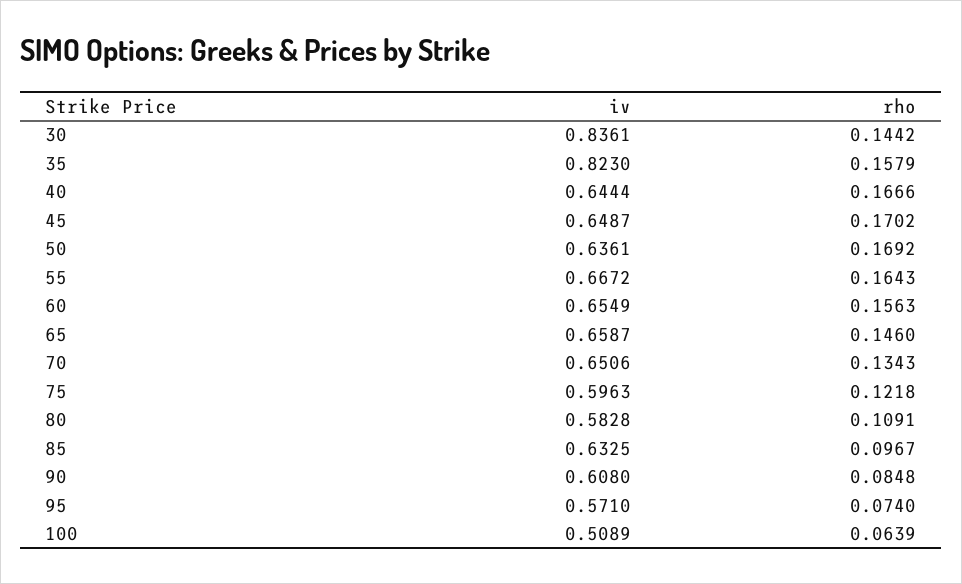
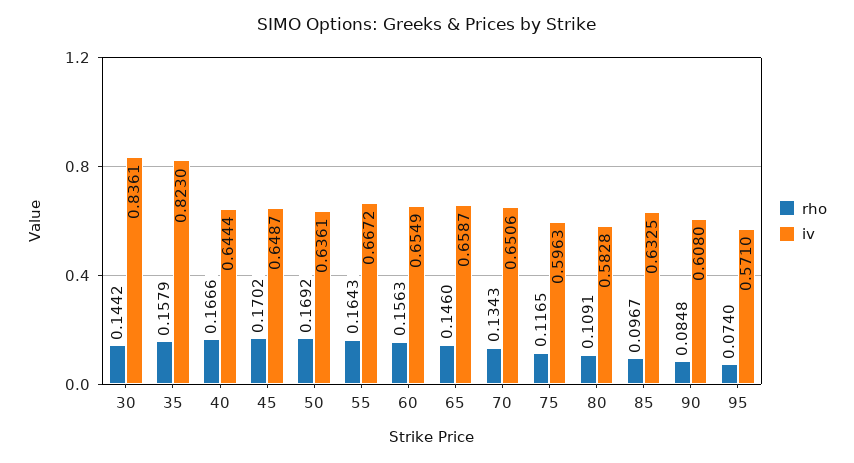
rho, 75: 0.1218 -> 0.1165
iv, 100: 0.5089 -> none
rho, 100: 0.0639 -> none

